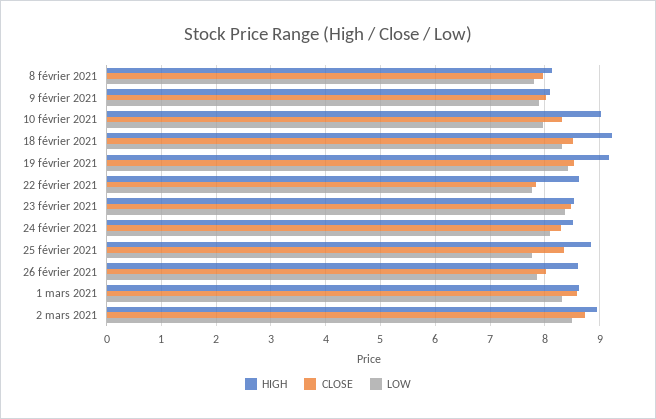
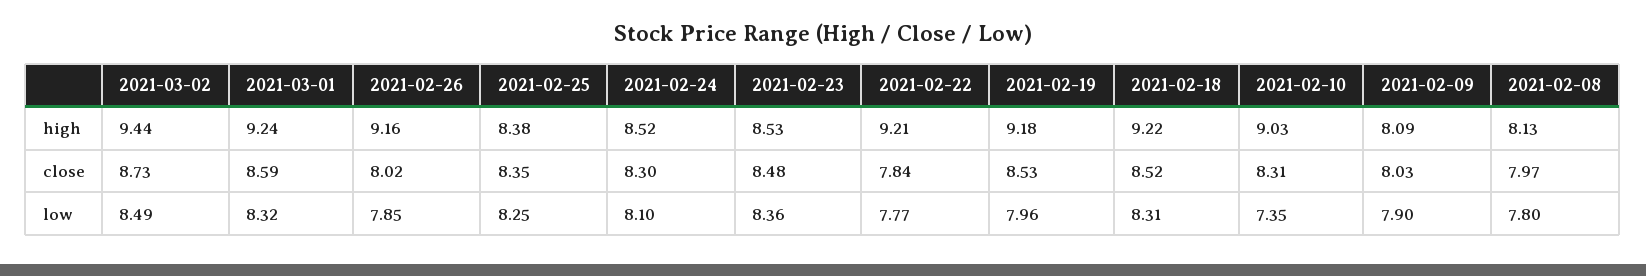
LOW, 10 février 2021: 8 -> 7.35
LOW, 19 février 2021: 8.4 -> 7.96
HIGH, 22 février 2021: 8.6 -> 9.21
HIGH, 25 février 2021: 8.8 -> 8.38
LOW, 25 février 2021: 7.8 -> 8.25
HIGH, 26 février 2021: 8.6 -> 9.16
HIGH, 1 mars 2021: 8.6 -> 9.24
HIGH, 2 mars 2021: 9 -> 9.44

